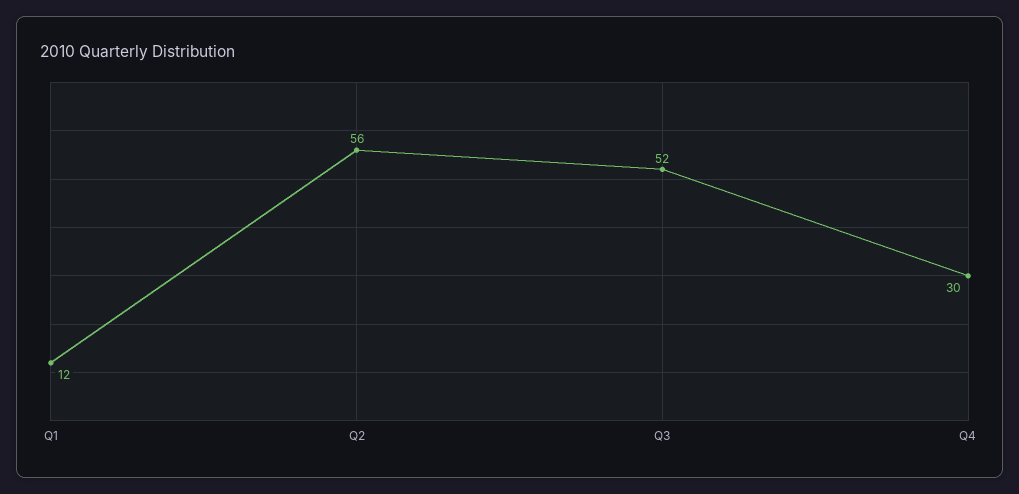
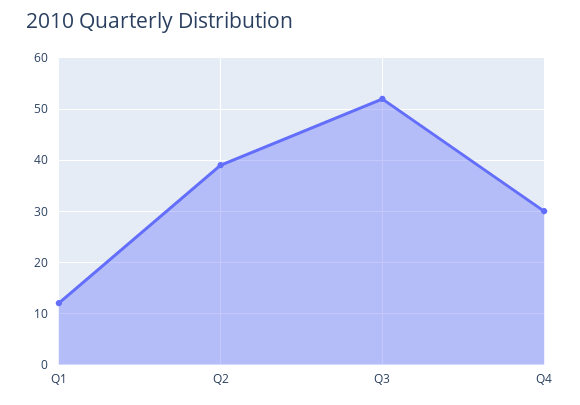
Q2: 56 -> 40

